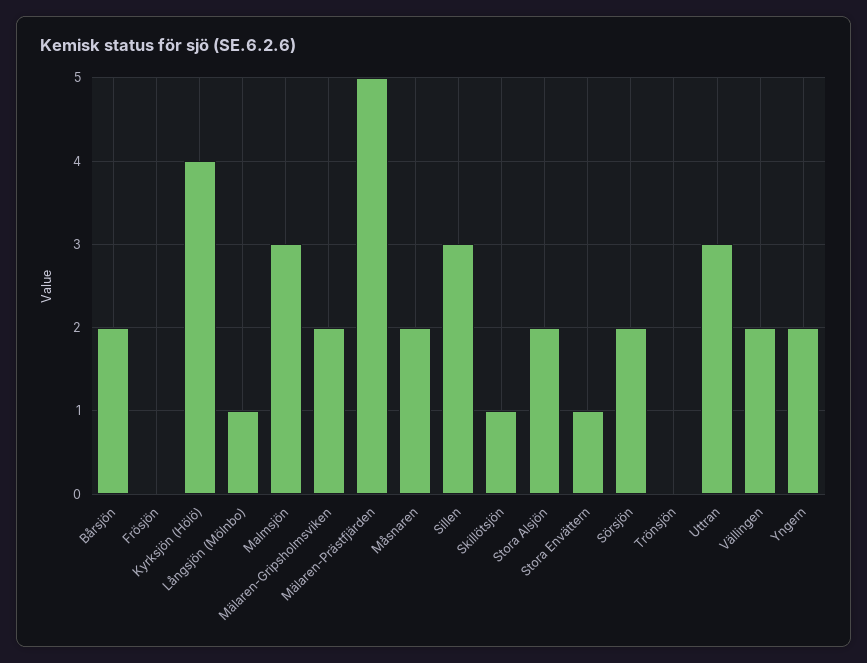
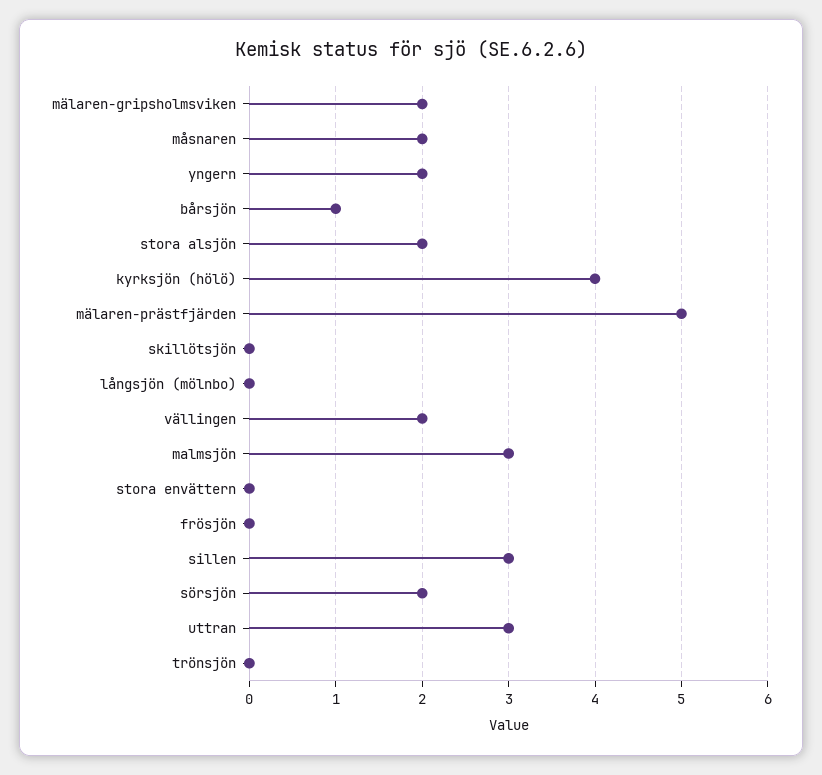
Bårsjön: 2 -> 1
Långsjön (Mölnbo): 1 -> 0
Skillötsjön: 1 -> 0
Stora Envättern: 1 -> 0

